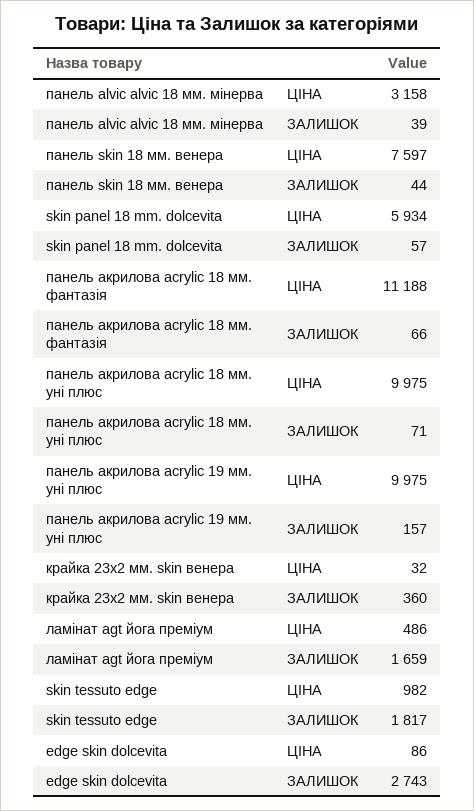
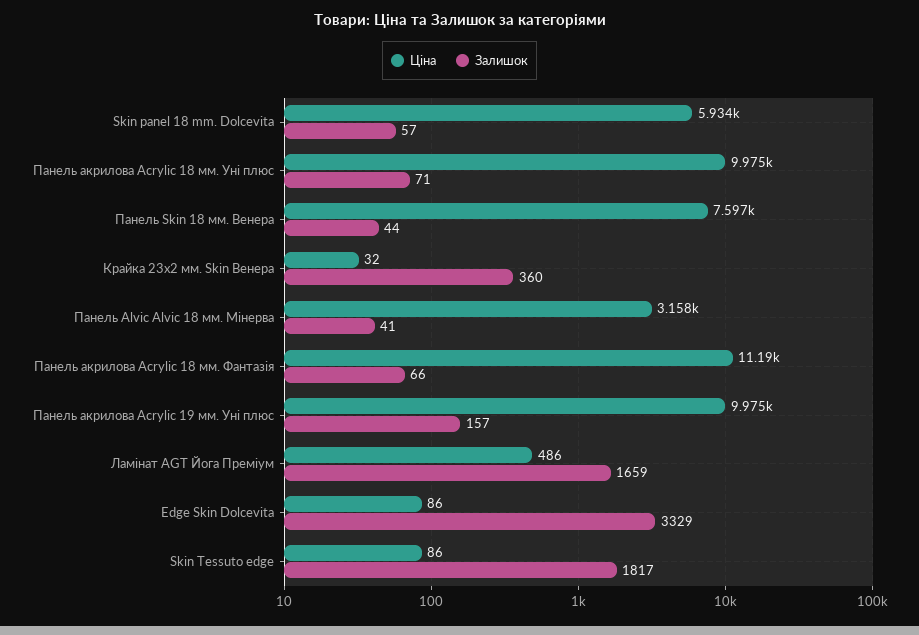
ЗАЛИШОК, панель alvic alvic 18 мм. мінерва: 39 -> 41
ЦІНА, skin tessuto edge: 982 -> 86
ЗАЛИШОК, edge skin dolcevita: 2743 -> 3329

